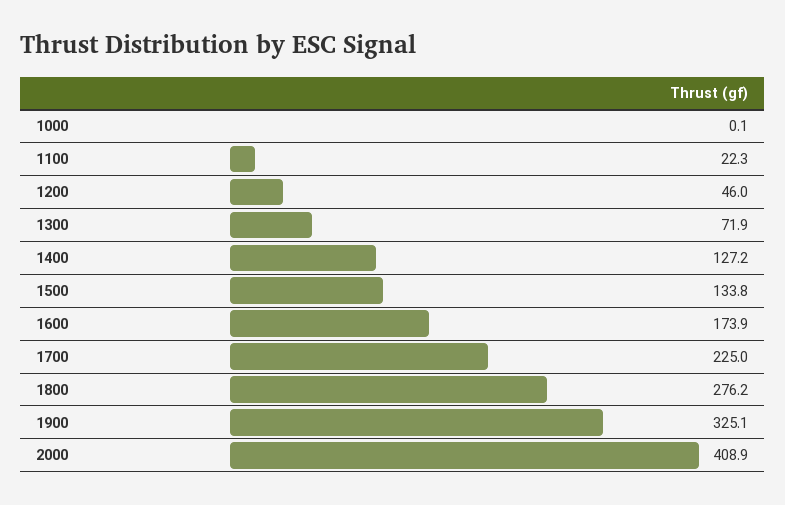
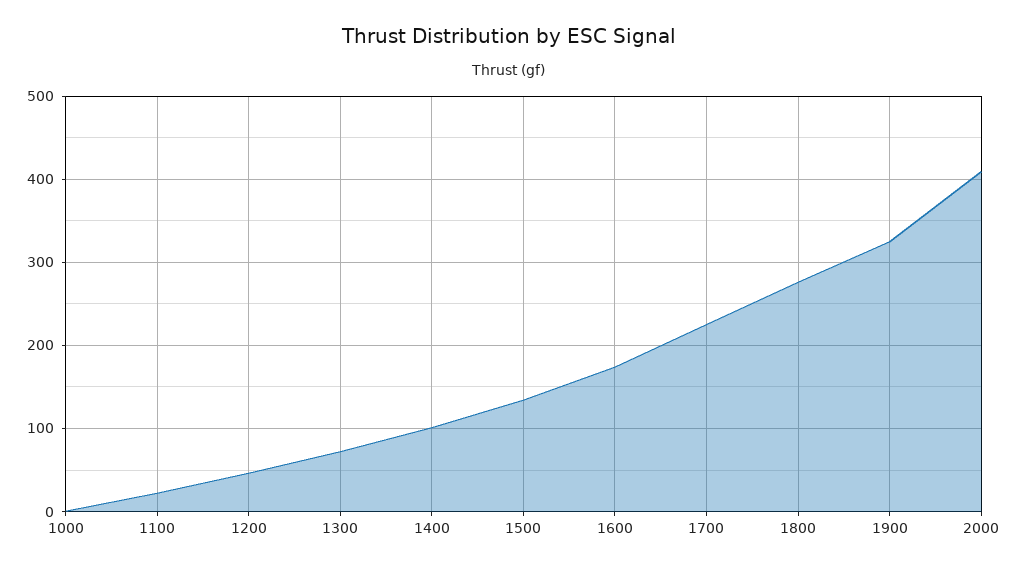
1400: 127.2 -> 100

